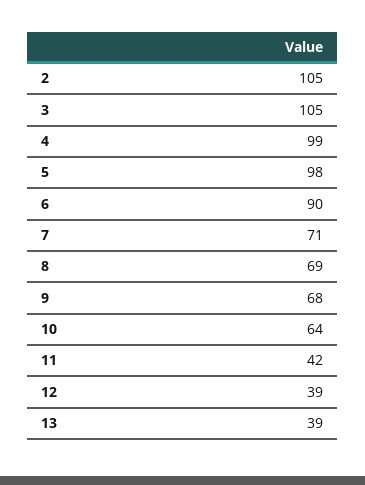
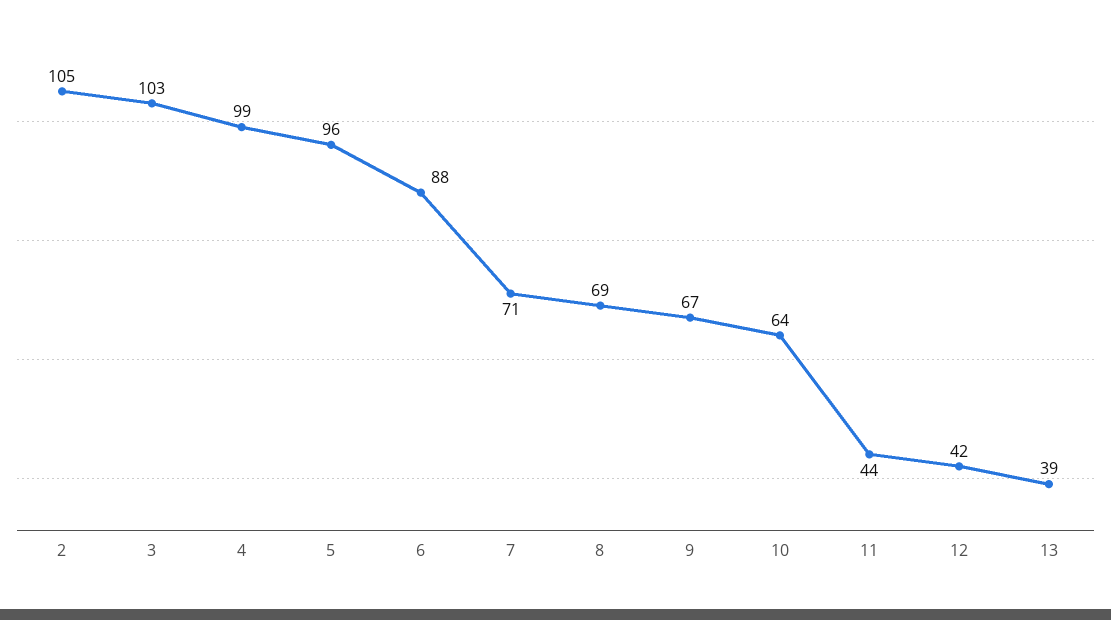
3: 105 -> 103
5: 98 -> 96
6: 90 -> 88
9: 68 -> 67
11: 42 -> 44
12: 39 -> 42

